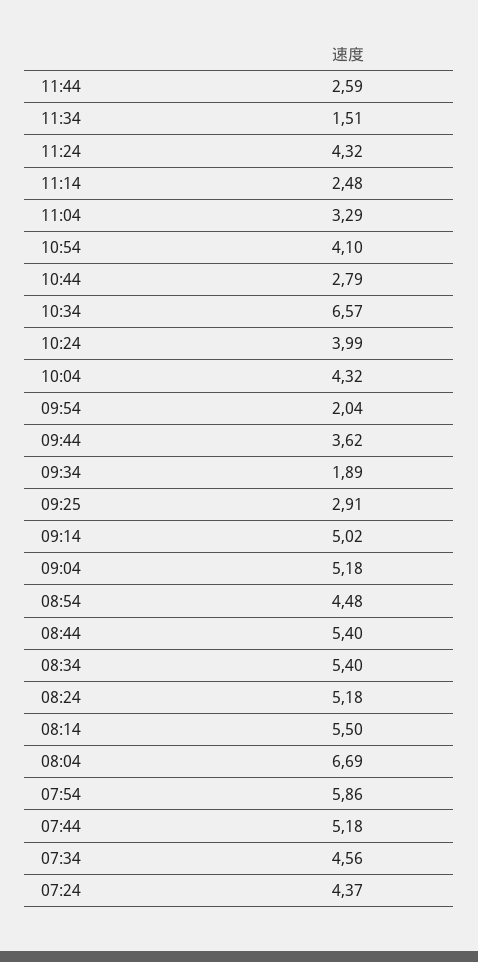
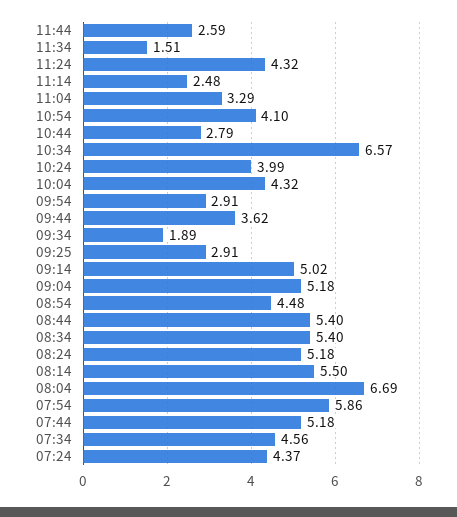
09:54: 2.04 -> 2.91

